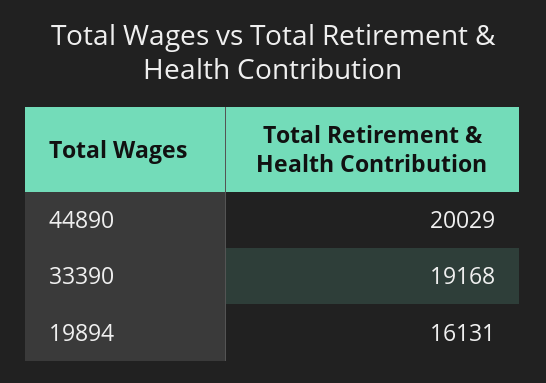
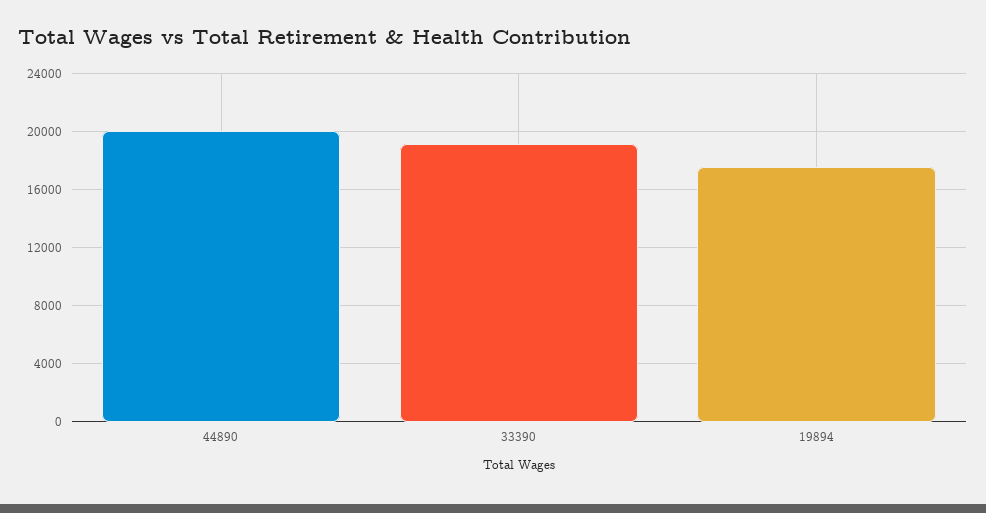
19894: 16131 -> 17500

